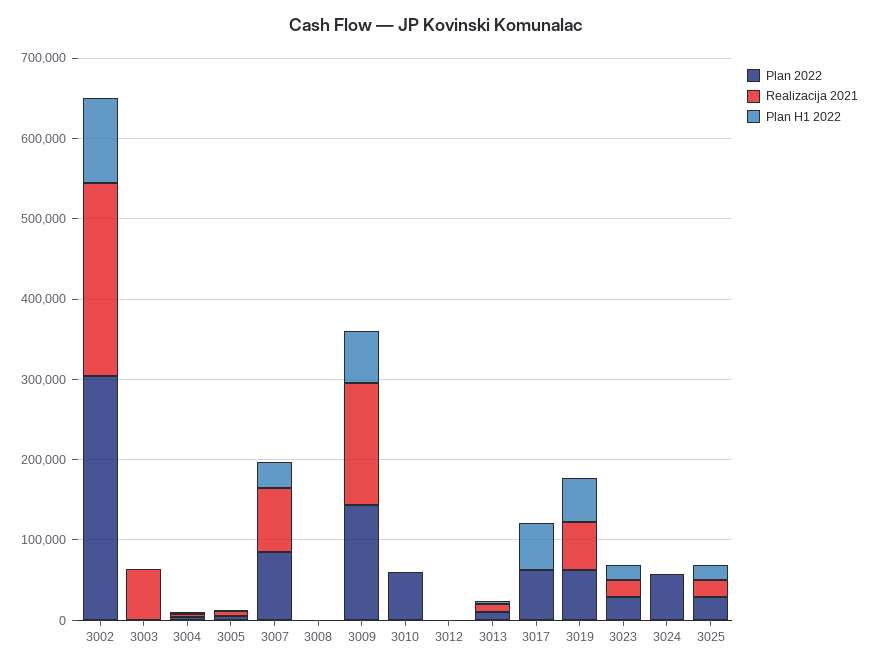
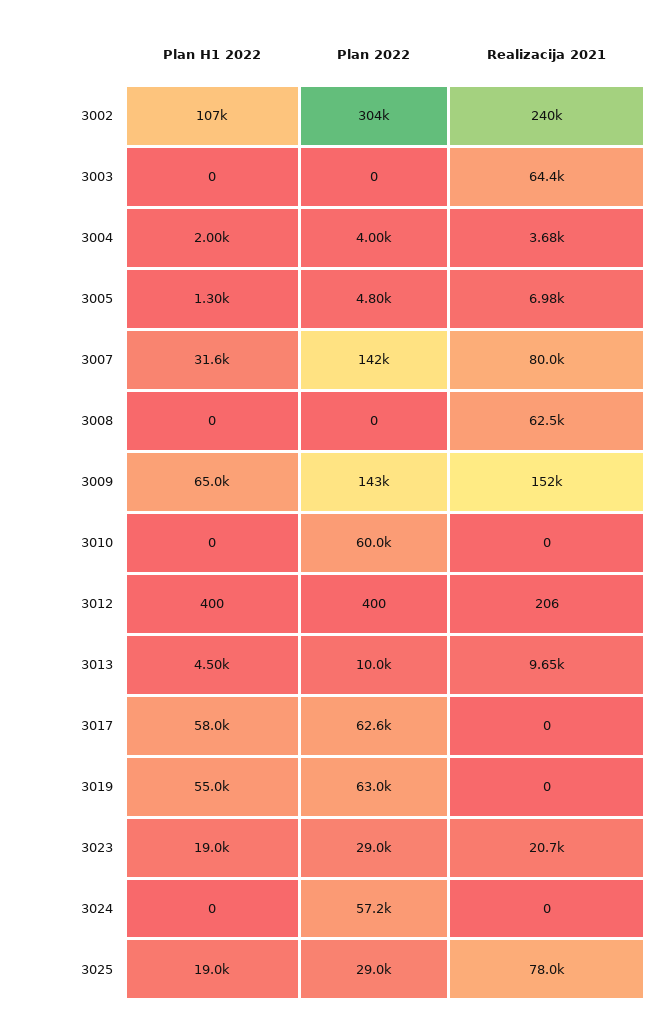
Plan 2022, 3007: 80000 -> 142000
Realizacija 2021, 3008: 0 -> 62500
Realizacija 2021, 3019: 60000 -> 0
Realizacija 2021, 3025: 20000 -> 78000

